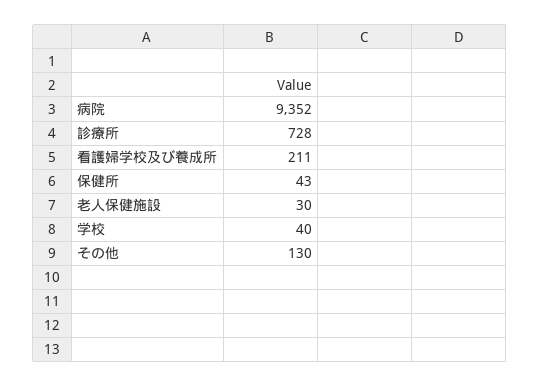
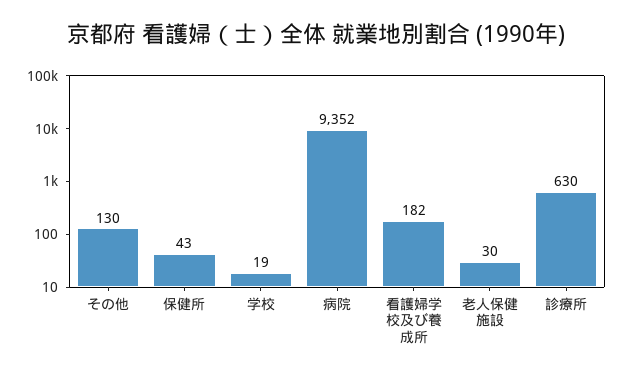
診療所: 728 -> 630
看護婦学校及び養成所: 211 -> 182
学校: 40 -> 19

